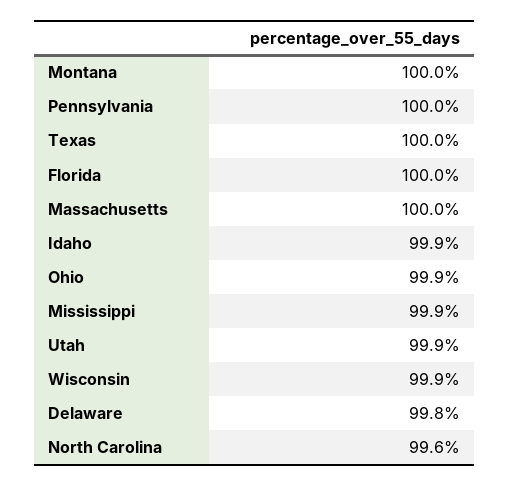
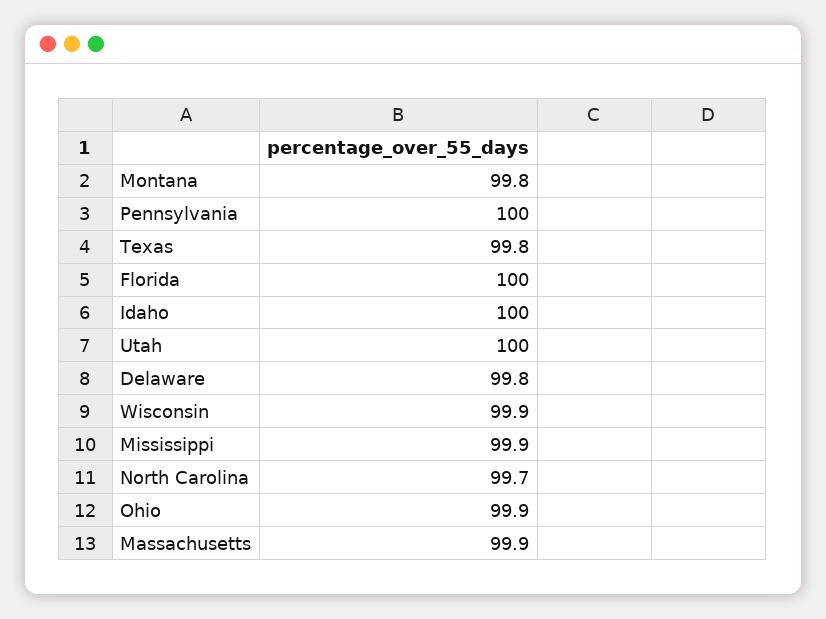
Montana: 100 -> 99.8
Texas: 100 -> 99.8
Massachusetts: 100 -> 99.9
Idaho: 99.9 -> 100
Utah: 99.9 -> 100
North Carolina: 99.6 -> 99.7

